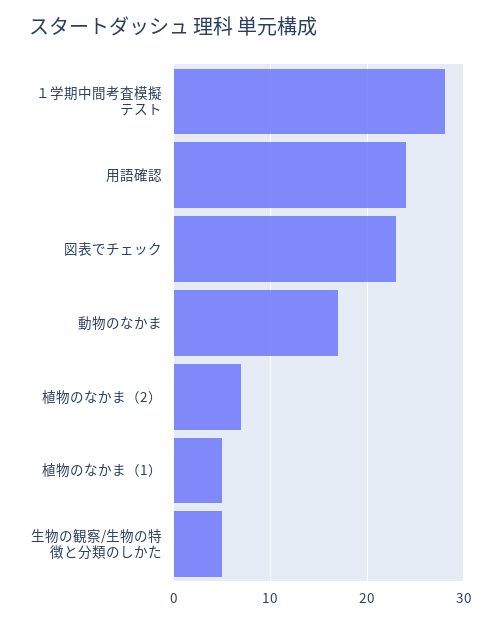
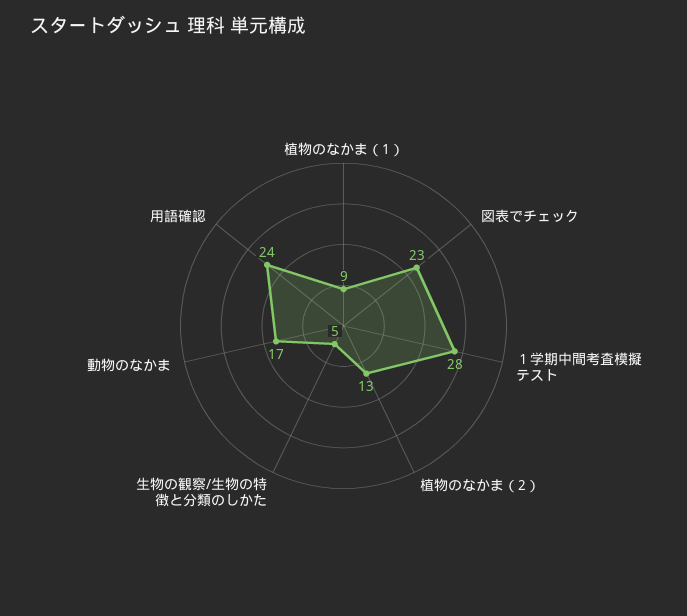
植物のなかま（2）: 7 -> 13
植物のなかま（1）: 5 -> 9

